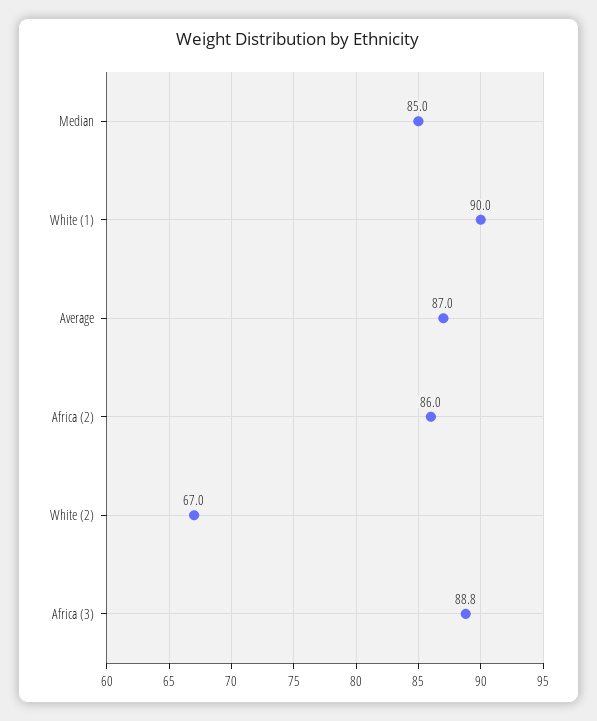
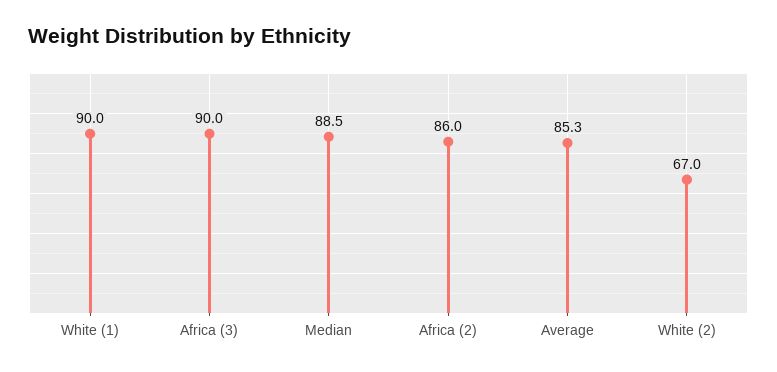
Median: 85 -> 88.5
Average: 87 -> 85.3
Africa (3): 88.8 -> 90

